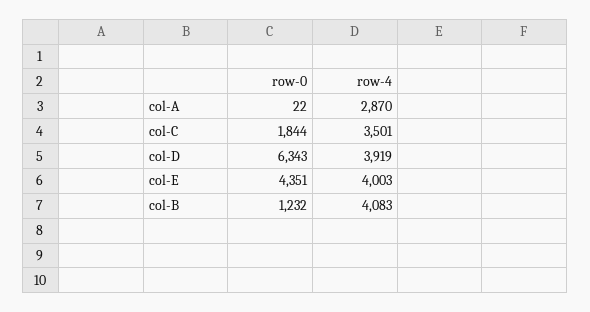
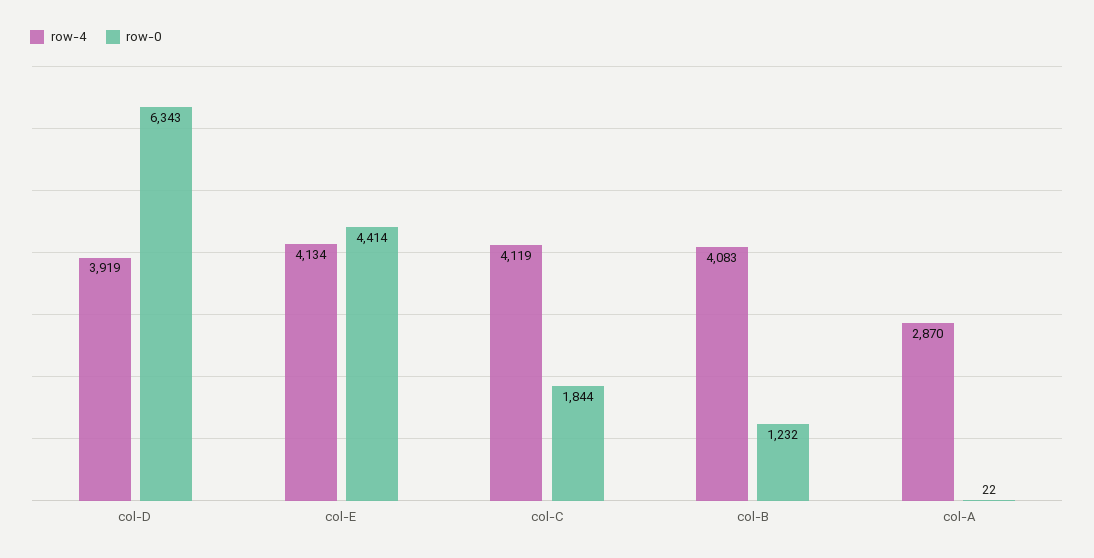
row-4, col-C: 3501 -> 4119
row-0, col-E: 4351 -> 4414
row-4, col-E: 4003 -> 4134

